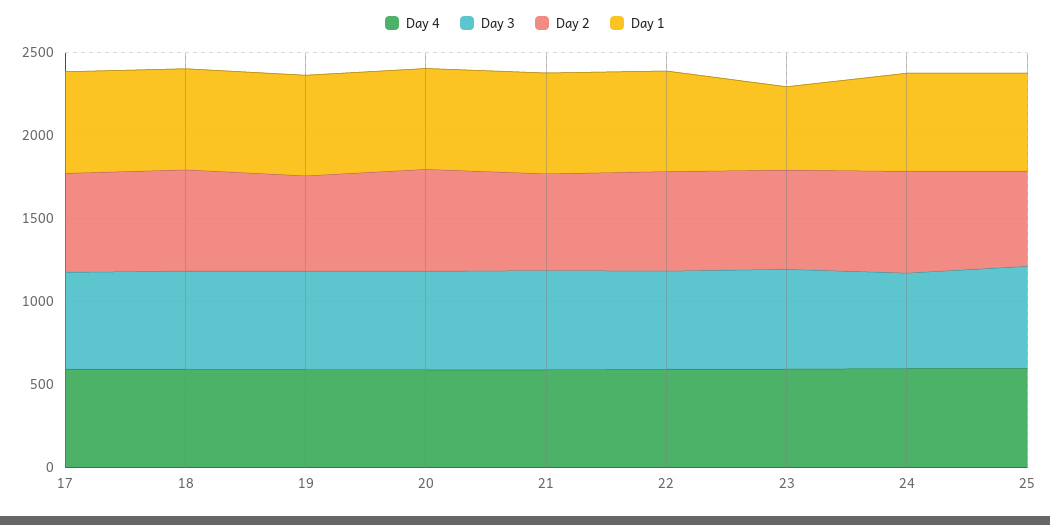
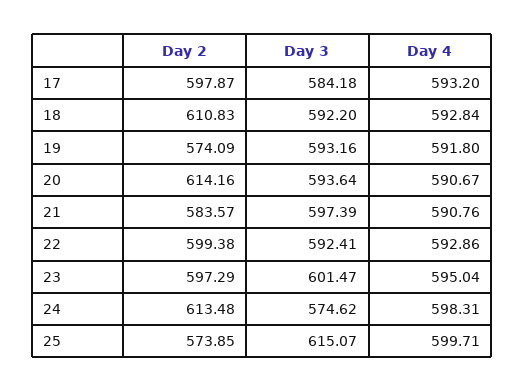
Day 1, 17: 600 -> none
Day 1, 18: 600 -> none
Day 1, 19: 600 -> none
Day 1, 20: 600 -> none
Day 1, 21: 600 -> none
Day 1, 22: 600 -> none
Day 1, 23: 500 -> none
Day 1, 24: 600 -> none
Day 1, 25: 600 -> none

